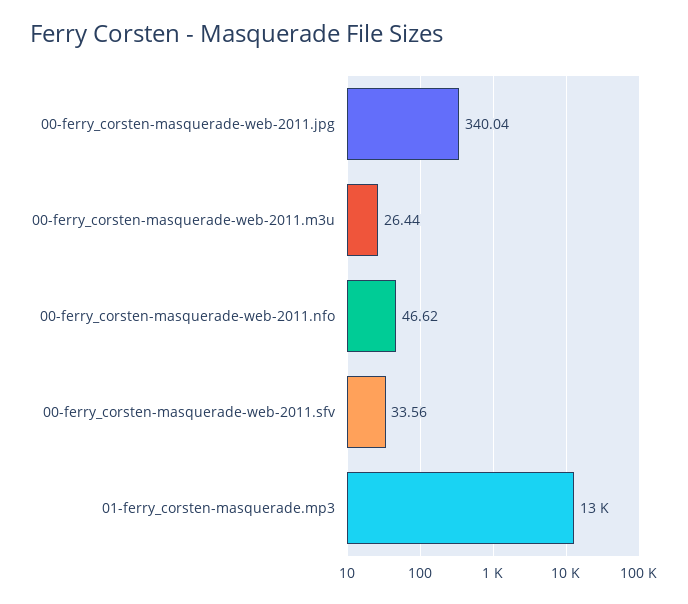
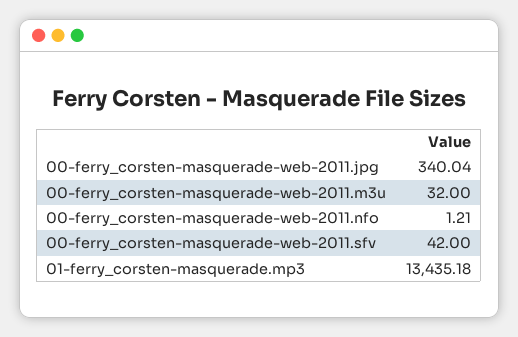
00-ferry_corsten-masquerade-web-2011.m3u: 26.44 -> 32
00-ferry_corsten-masquerade-web-2011.nfo: 46.62 -> 1.21
00-ferry_corsten-masquerade-web-2011.sfv: 33.56 -> 42

